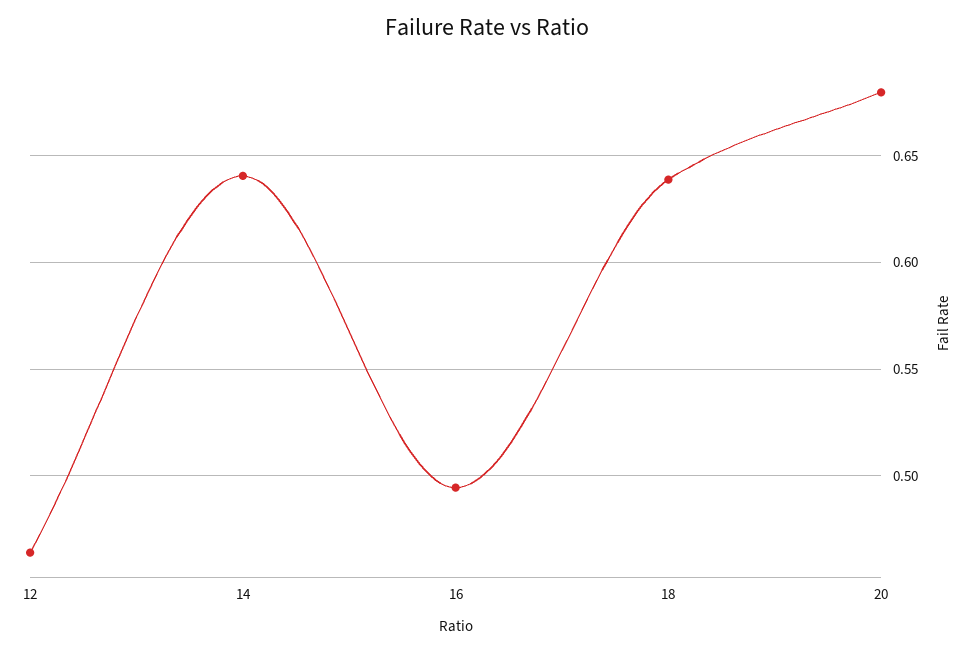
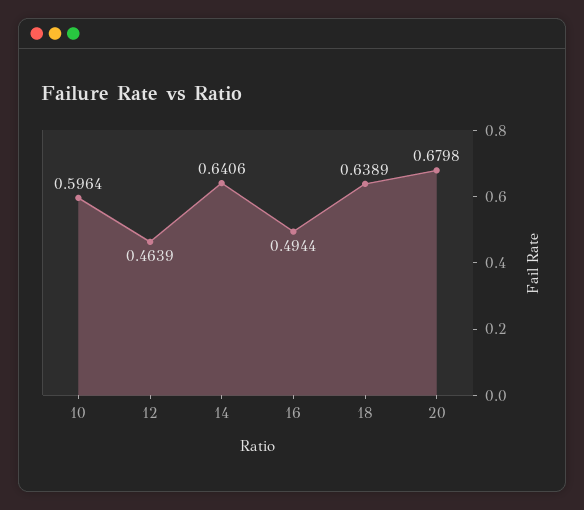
10: none -> 0.5964

